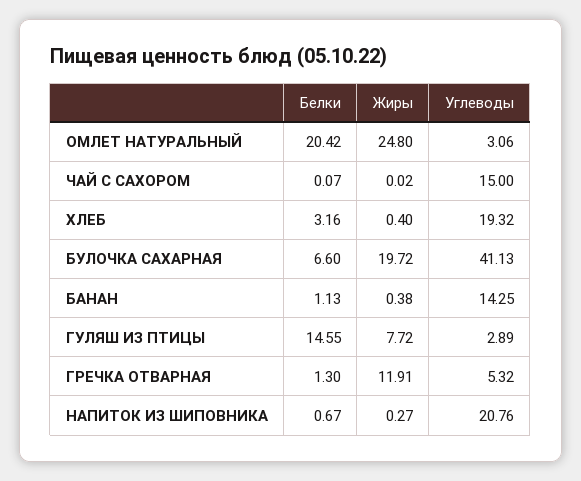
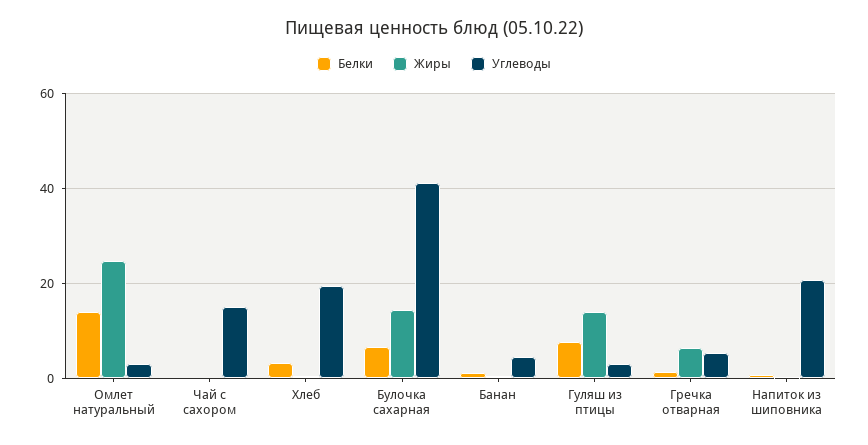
Белки, ОМЛЕТ НАТУРАЛЬНЫЙ: 20.42 -> 14
Жиры, БУЛОЧКА САХАРНАЯ: 19.72 -> 14
Углеводы, БАНАН: 14.25 -> 4
Белки, ГУЛЯШ ИЗ ПТИЦЫ: 14.55 -> 8
Жиры, ГУЛЯШ ИЗ ПТИЦЫ: 7.72 -> 14
Жиры, ГРЕЧКА ОТВАРНАЯ: 11.91 -> 6

